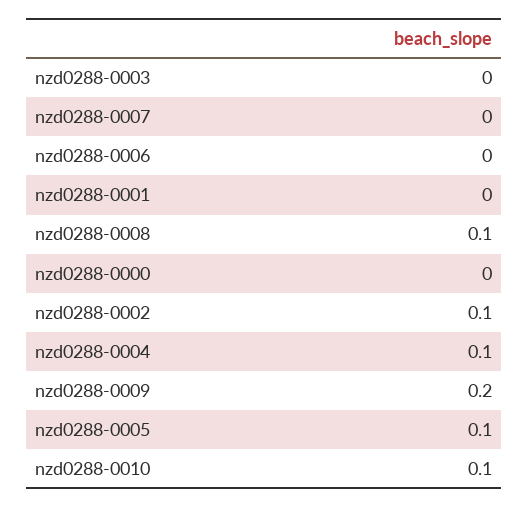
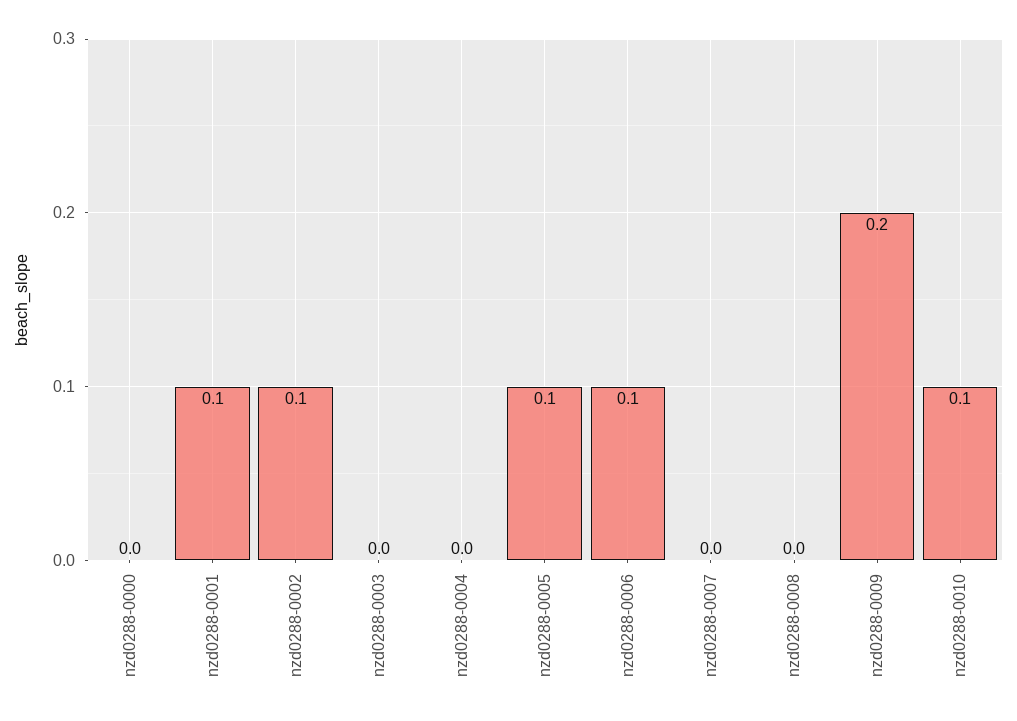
nzd0288-0006: 0 -> 0.1
nzd0288-0001: 0 -> 0.1
nzd0288-0008: 0.1 -> 0
nzd0288-0004: 0.1 -> 0

